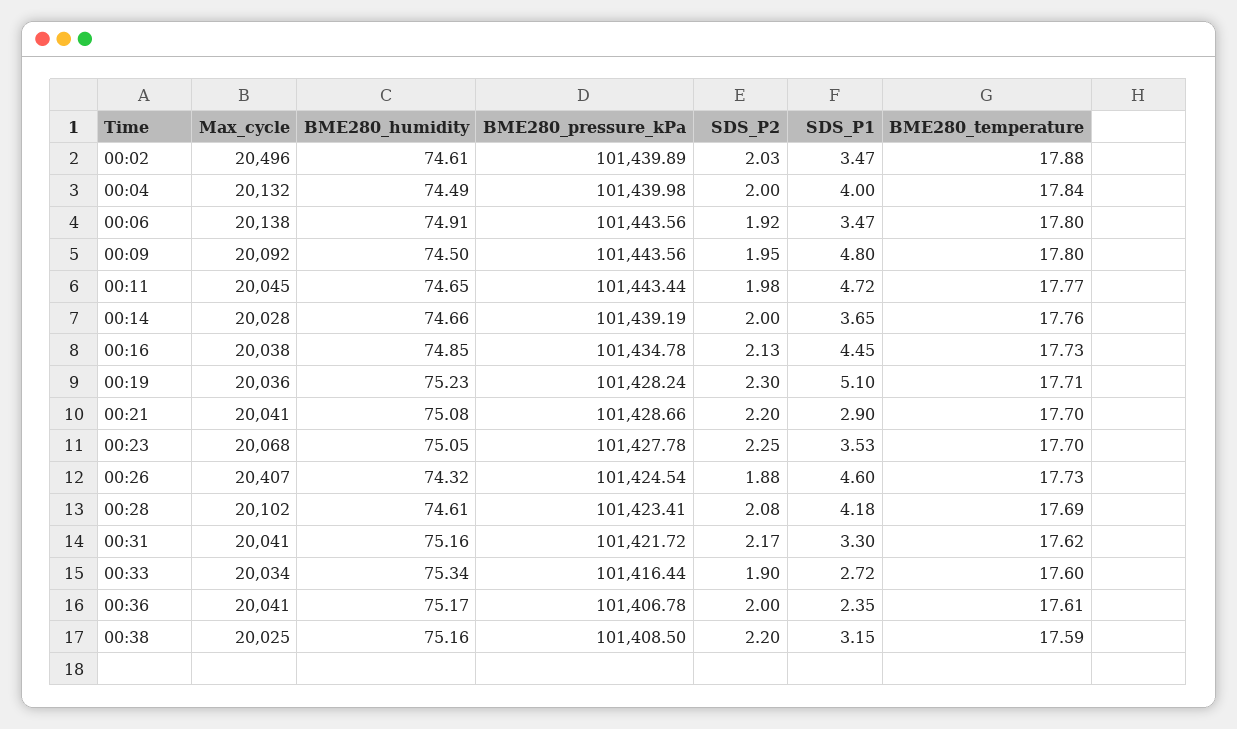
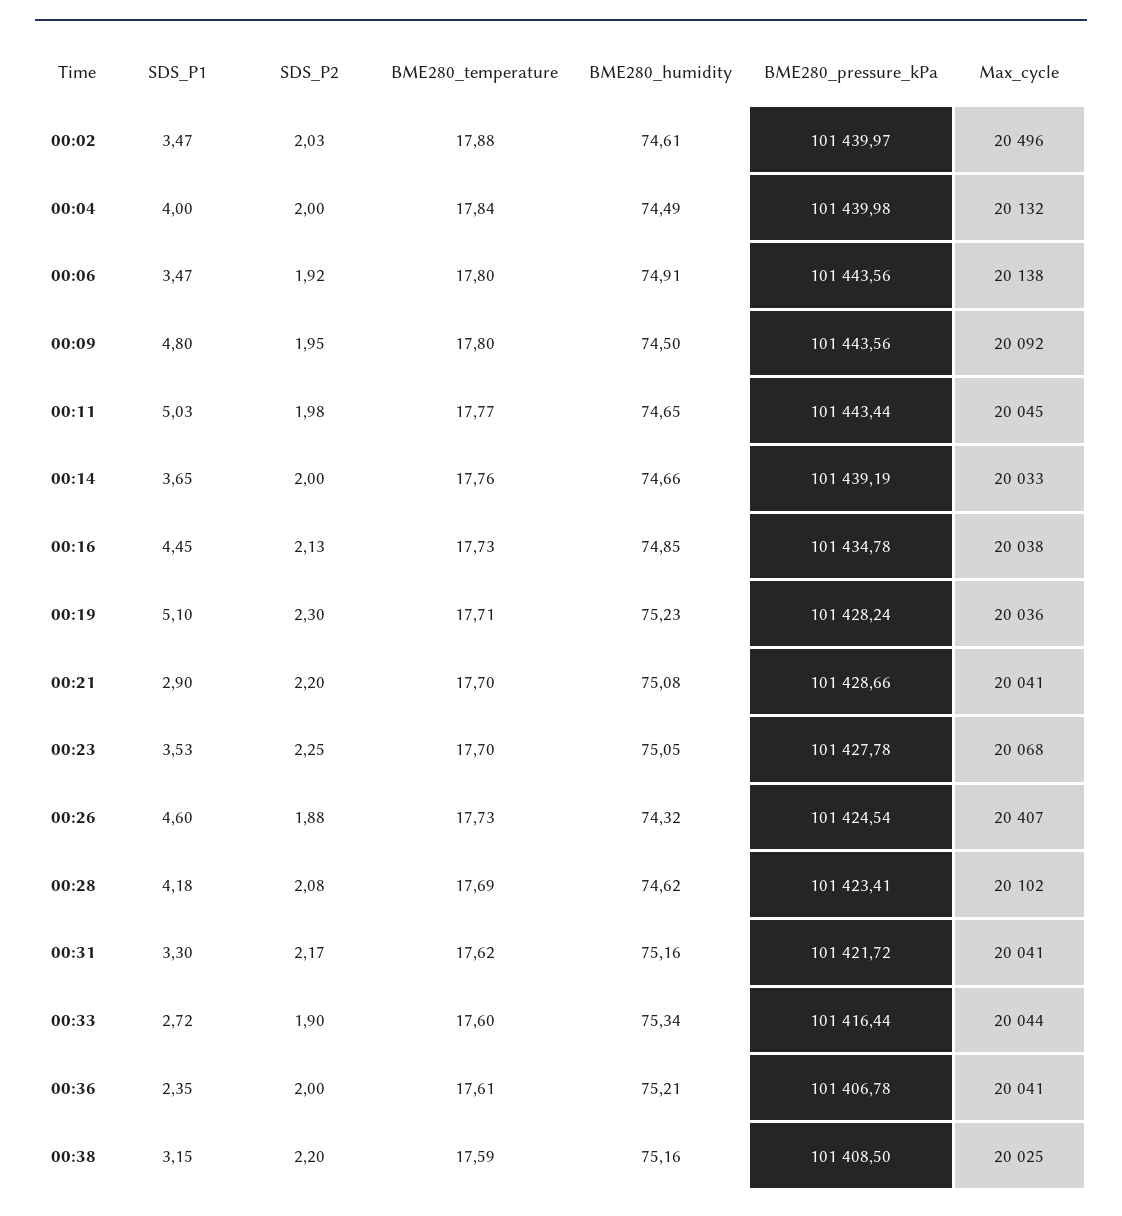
BME280_pressure_kPa, 00:02: 101439.89 -> 101439.97
SDS_P1, 00:11: 4.72 -> 5.03
Max_cycle, 00:14: 20028 -> 20033
BME280_humidity, 00:28: 74.61 -> 74.62
Max_cycle, 00:33: 20034 -> 20044
BME280_humidity, 00:36: 75.17 -> 75.21

